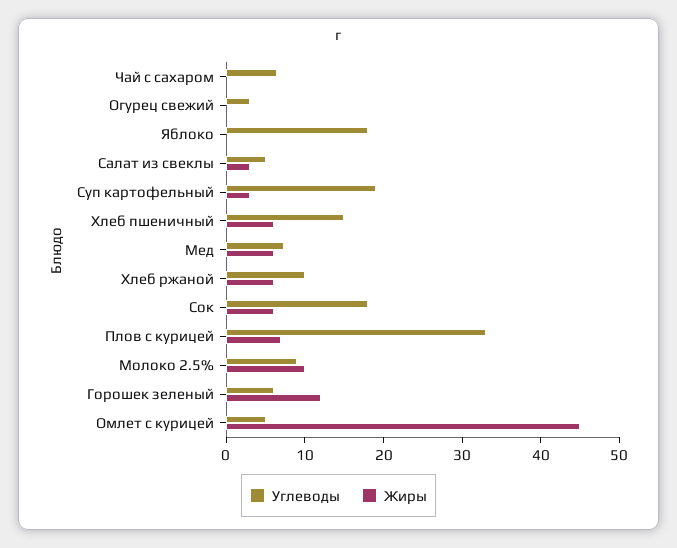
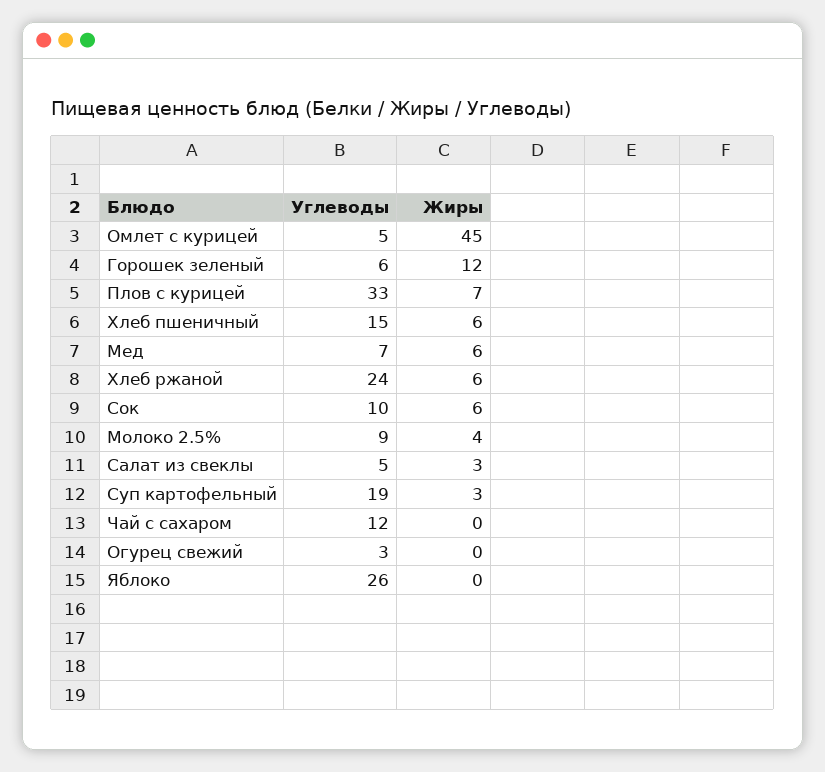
Углеводы, Чай с сахаром: 6 -> 12
Углеводы, Яблоко: 18 -> 26
Углеводы, Хлеб ржаной: 10 -> 24
Углеводы, Сок: 18 -> 10
Жиры, Молоко 2.5%: 10 -> 4

